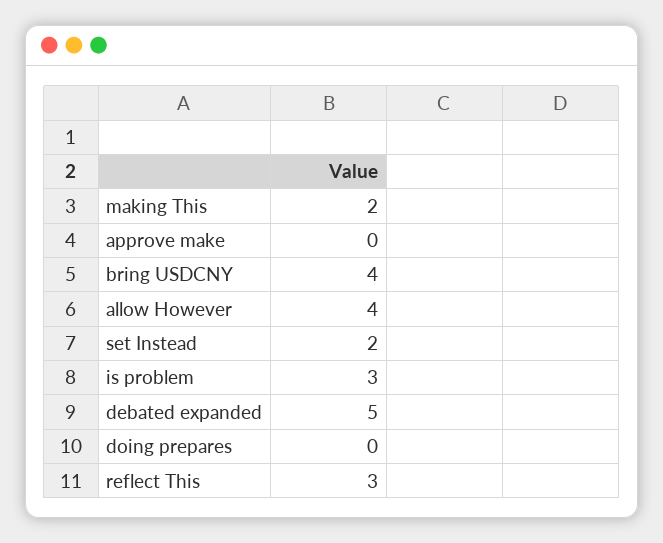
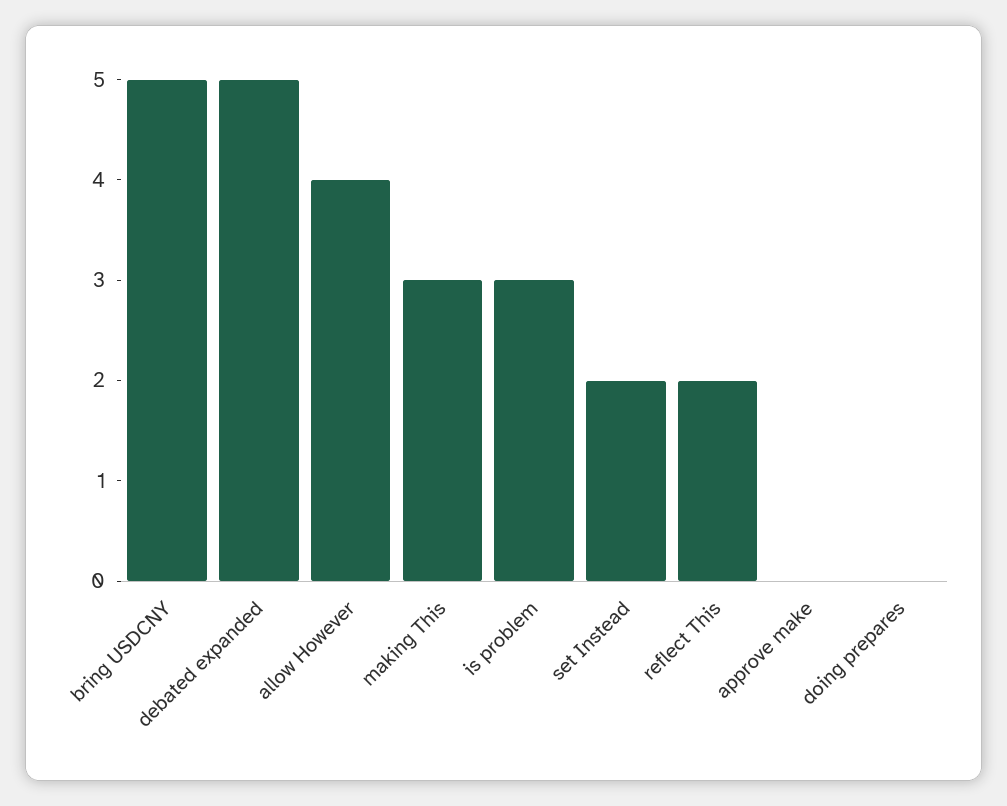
making This: 2 -> 3
bring USDCNY: 4 -> 5
reflect This: 3 -> 2

